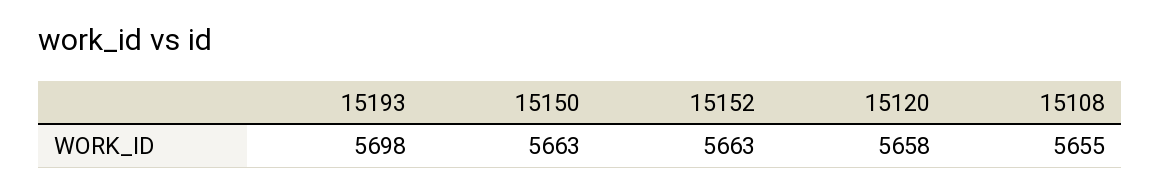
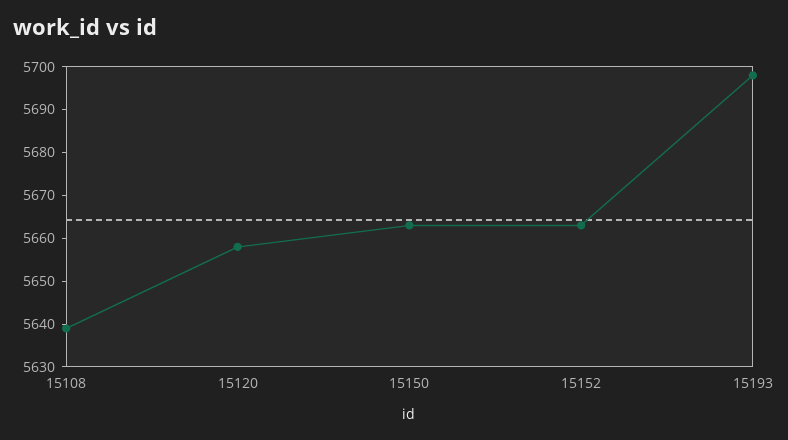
15108: 5655 -> 5640

